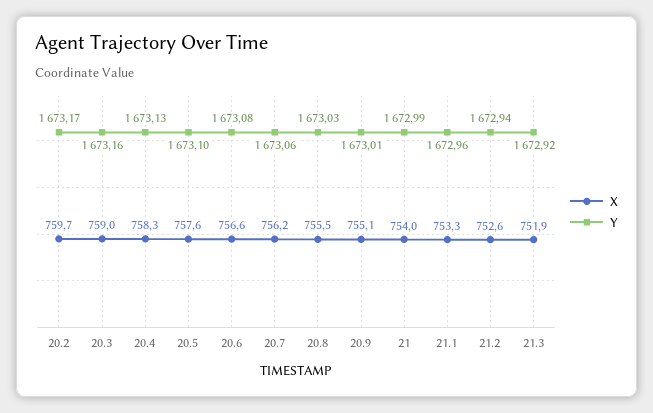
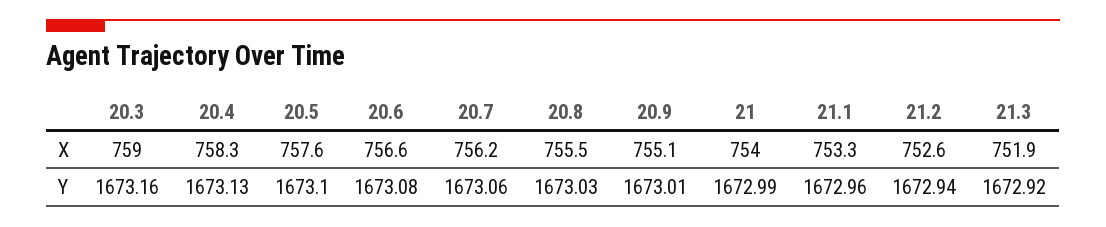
X, 20.2: 759.7 -> none
Y, 20.2: 1673.17 -> none

